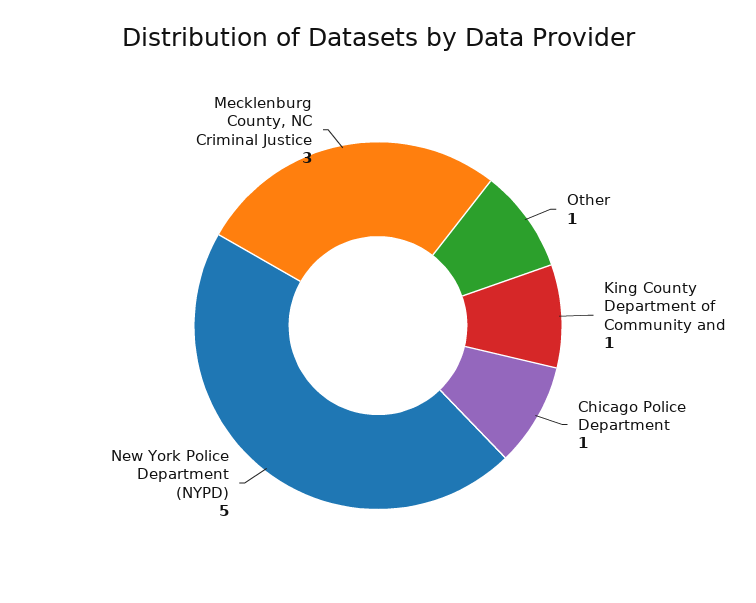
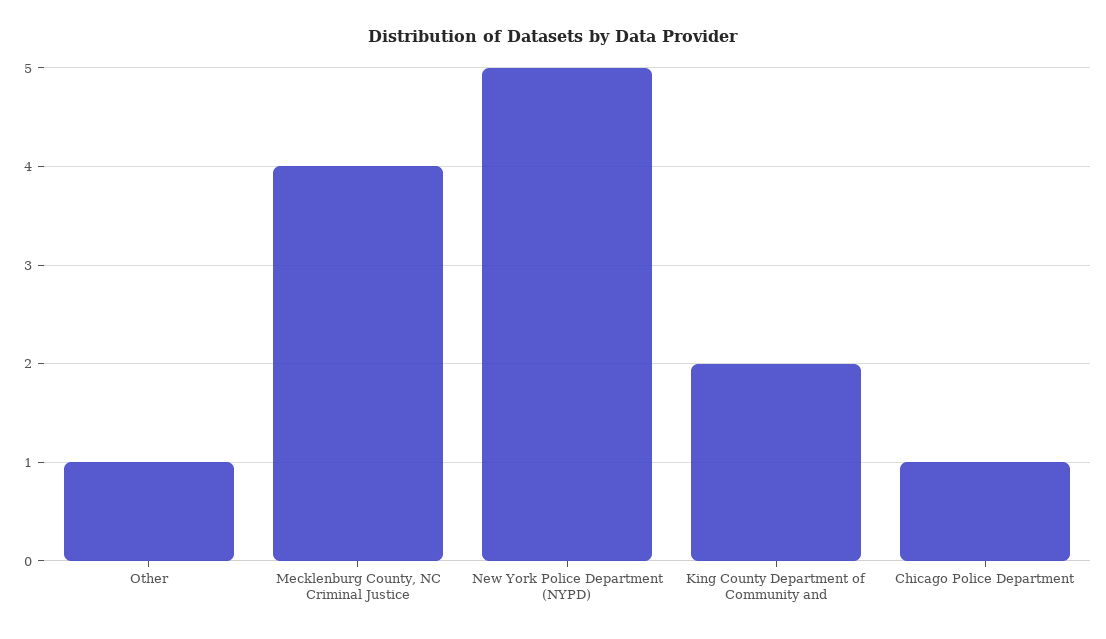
King County Department of Community and: 1 -> 2
Mecklenburg County, NC Criminal Justice: 3 -> 4

